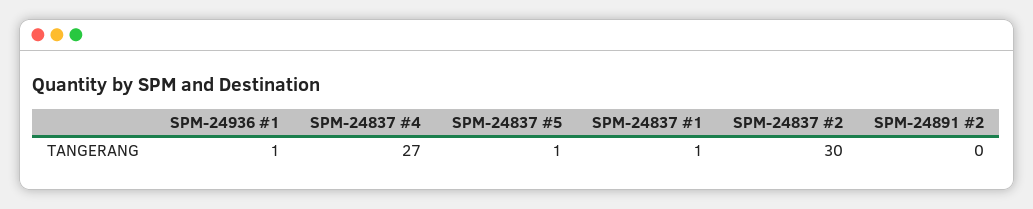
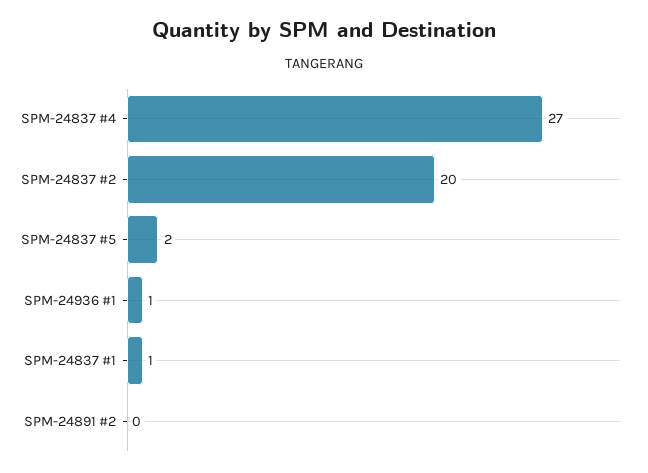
SPM-24837 #5: 1 -> 2
SPM-24837 #2: 30 -> 20

